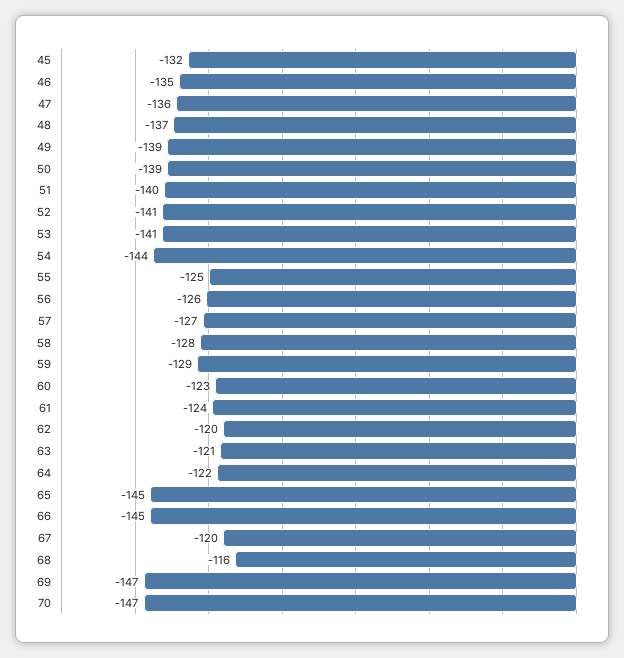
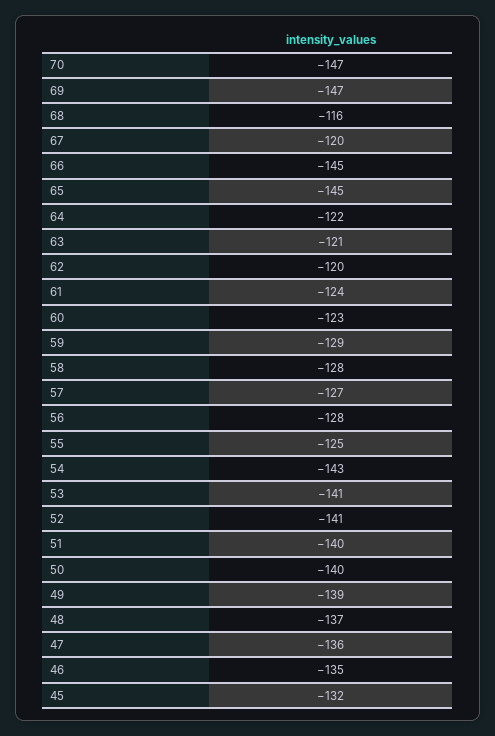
50: -139 -> -140
54: -144 -> -143
56: -126 -> -128

